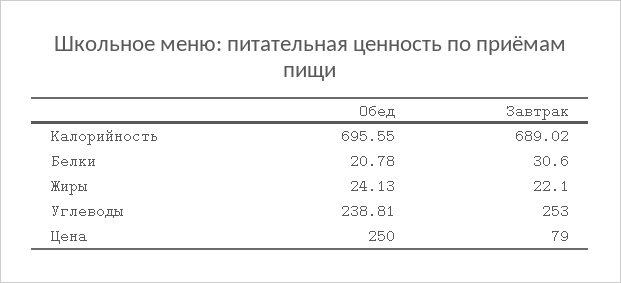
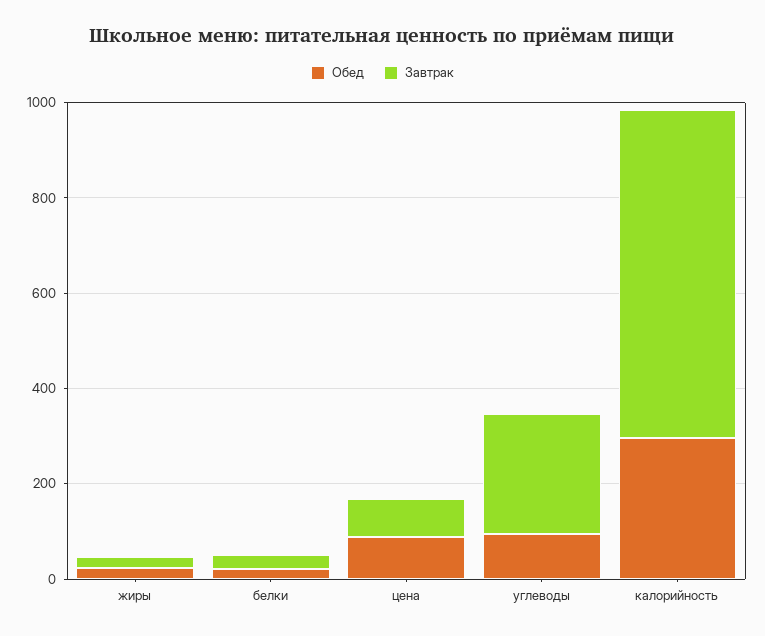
Обед, Калорийность: 695.55 -> 300
Обед, Углеводы: 238.81 -> 100
Обед, Цена: 250 -> 100

